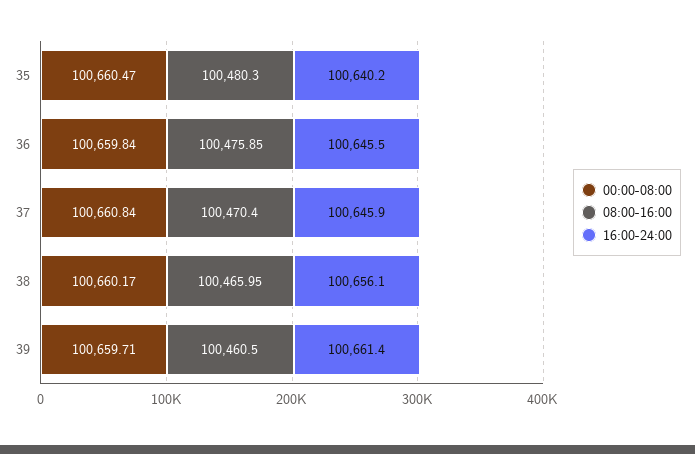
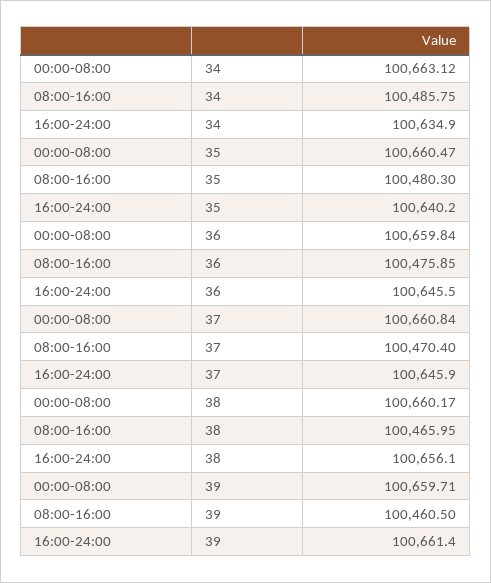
00:00-08:00, 34: none -> 100663.12
08:00-16:00, 34: none -> 100485.75
16:00-24:00, 34: none -> 100634.9

